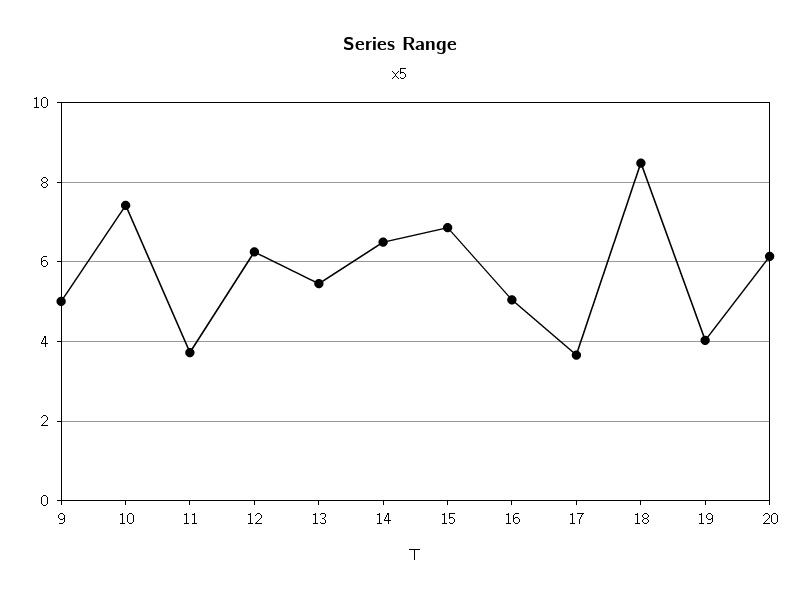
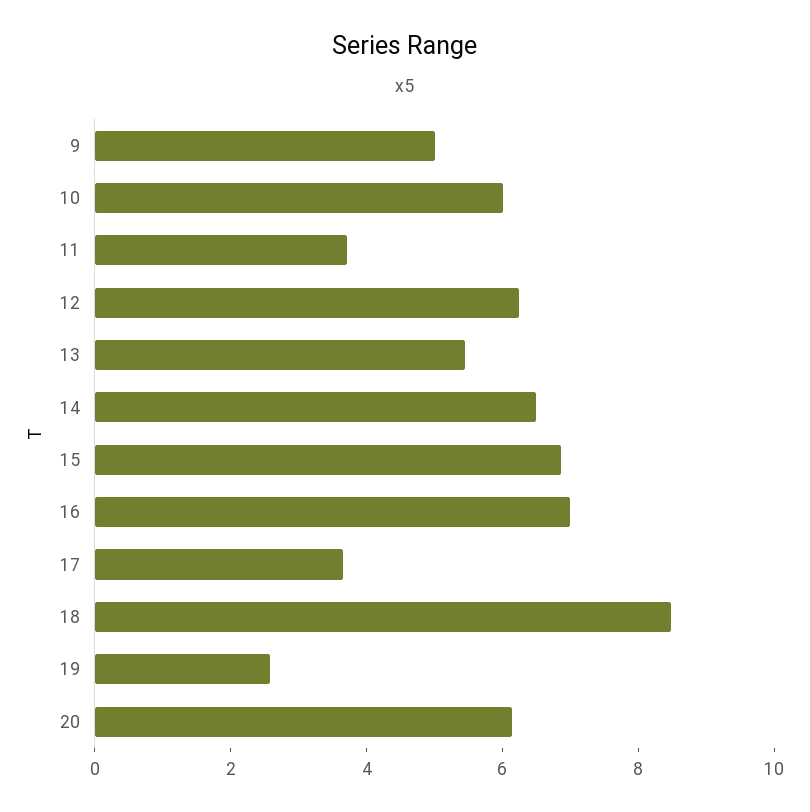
10: 7.4 -> 6
16: 5 -> 7
19: 4 -> 2.5

